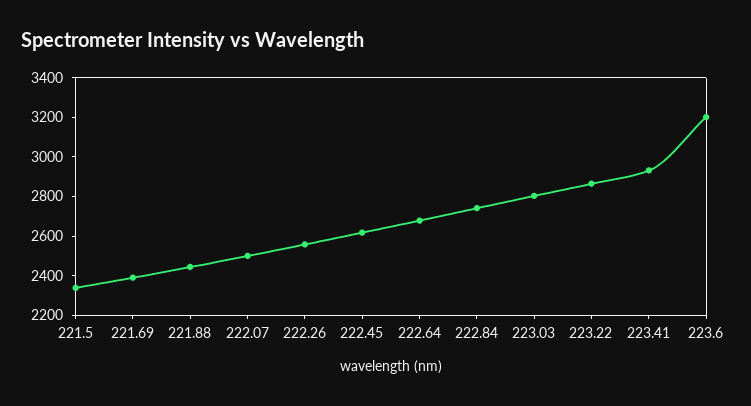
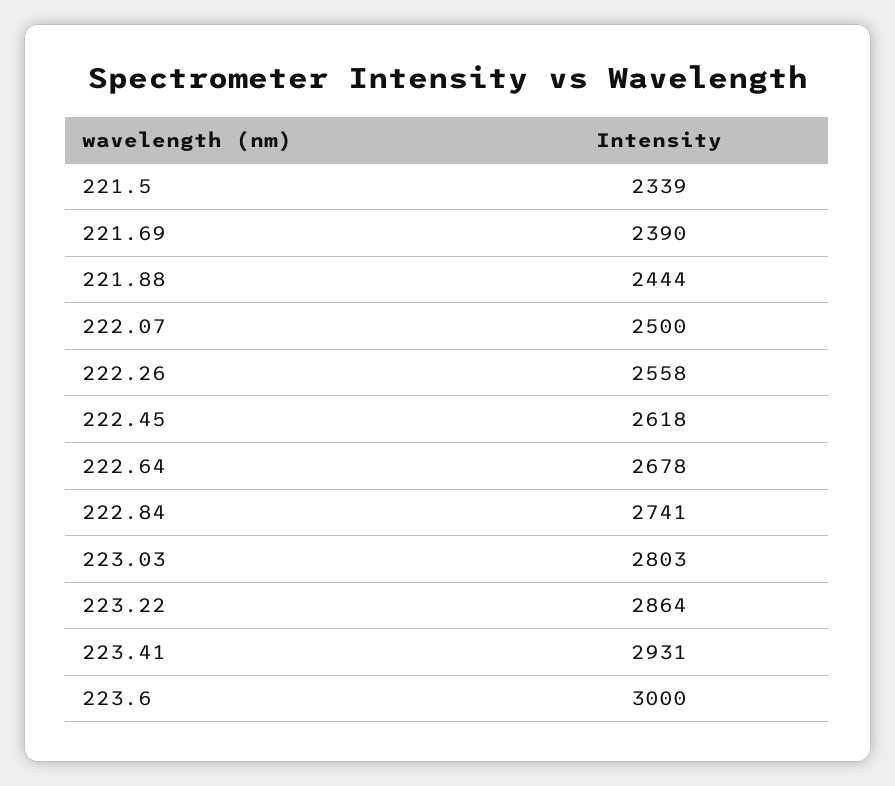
223.6: 3200 -> 3000

